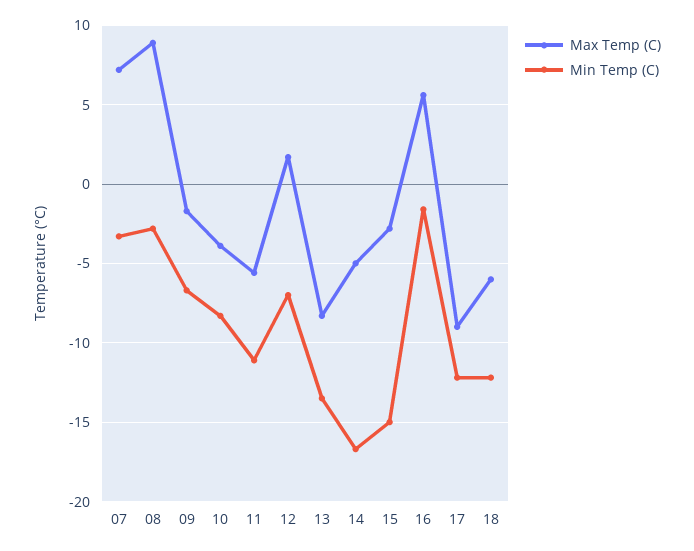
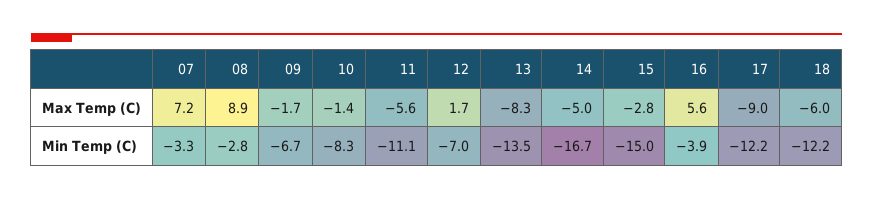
Max Temp (C), 10: -4 -> -1.4
Min Temp (C), 16: -1.5 -> -3.9

